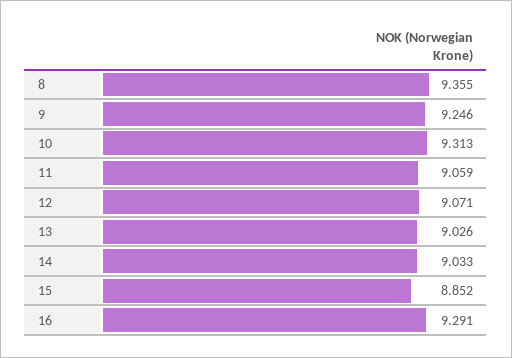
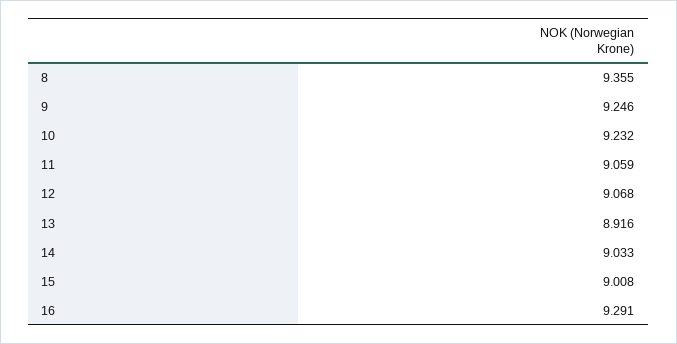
10: 9.313 -> 9.232
12: 9.071 -> 9.068
13: 9.026 -> 8.916
15: 8.852 -> 9.008

